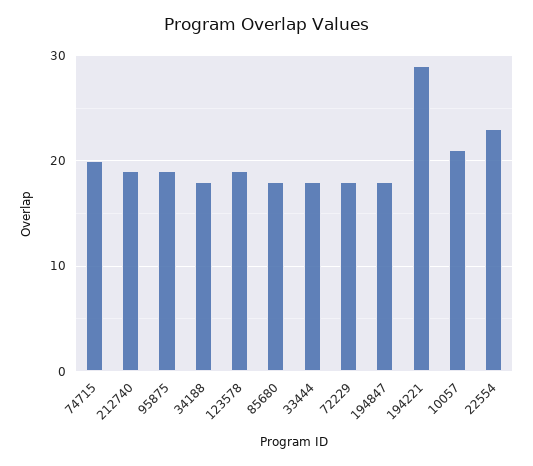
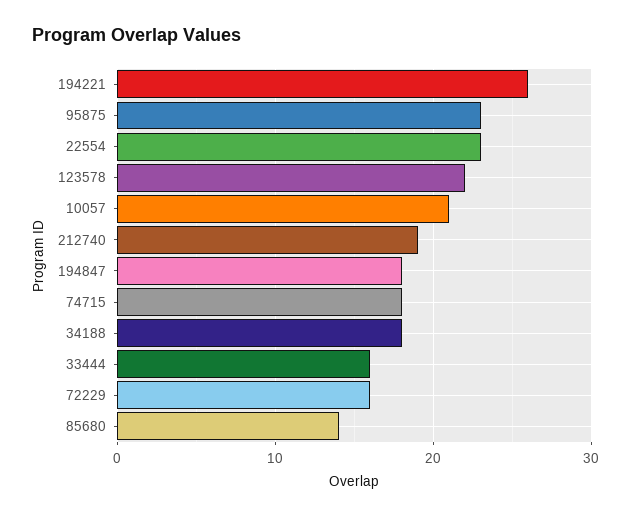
74715: 20 -> 18
95875: 19 -> 23
123578: 19 -> 22
85680: 18 -> 14
33444: 18 -> 16
72229: 18 -> 16
194221: 29 -> 26

